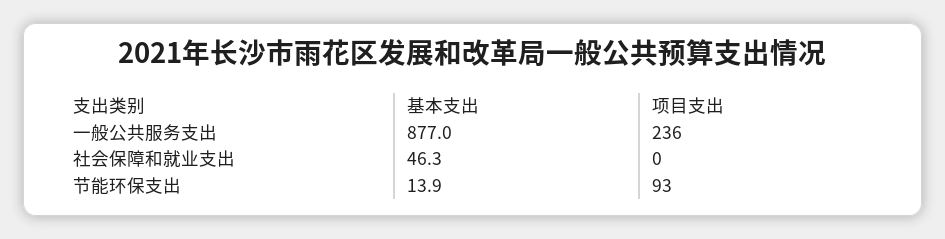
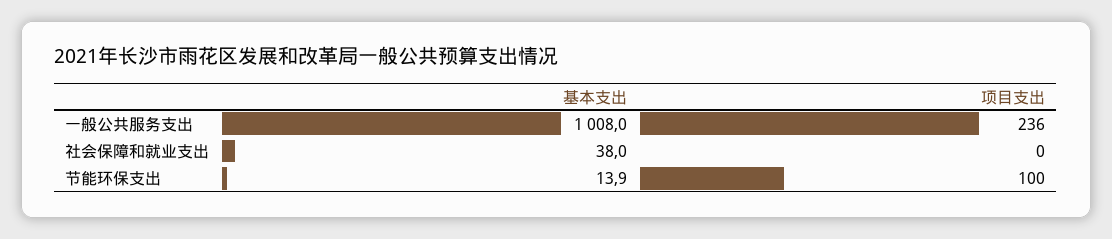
基本支出, 一般公共服务支出: 877 -> 1008
基本支出, 社会保障和就业支出: 46.3 -> 38
项目支出, 节能环保支出: 93 -> 100

